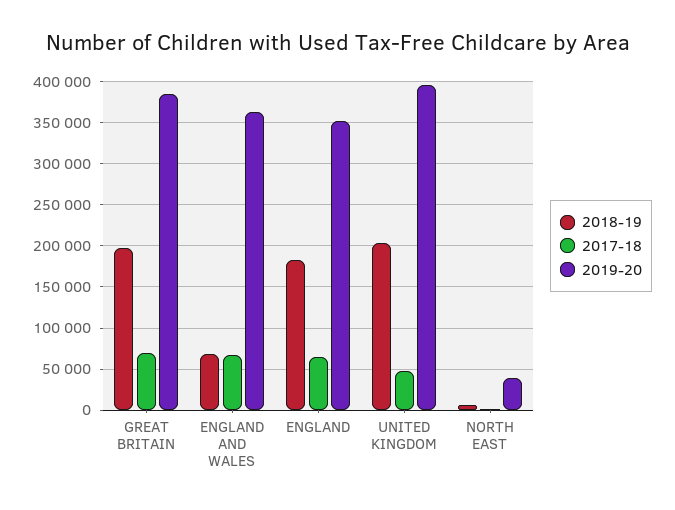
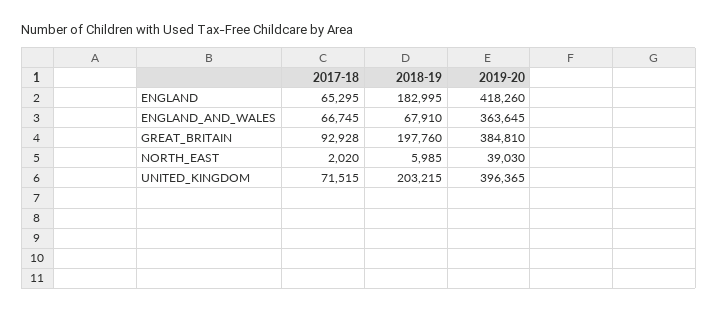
2017-18, GREAT BRITAIN: 70000 -> 92928
2019-20, ENGLAND: 350000 -> 418260
2017-18, UNITED KINGDOM: 50000 -> 71515

